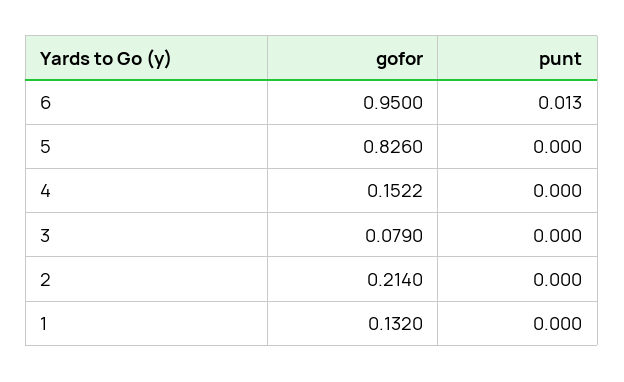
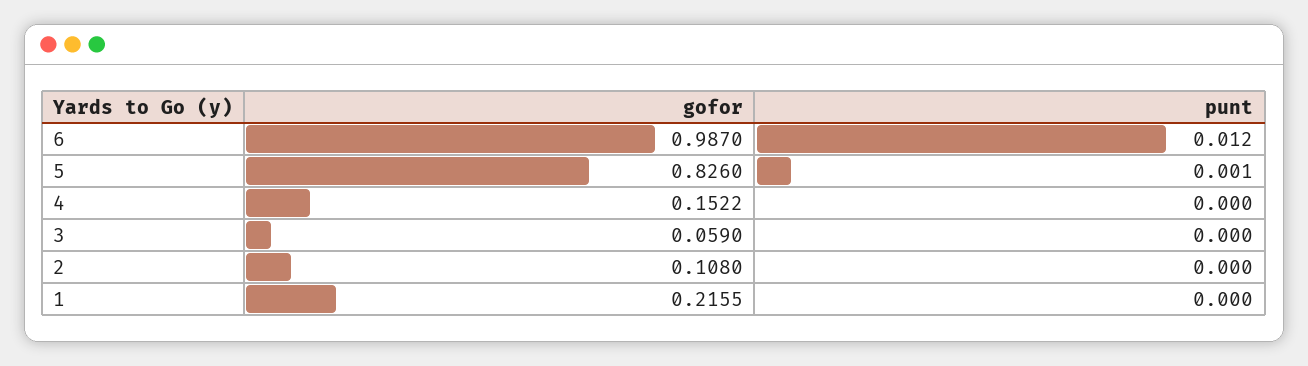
gofor, 6: 0.95 -> 0.987
punt, 6: 0.013 -> 0.012
punt, 5: 0 -> 0.001
gofor, 3: 0.079 -> 0.059
gofor, 2: 0.214 -> 0.108
gofor, 1: 0.132 -> 0.2155

